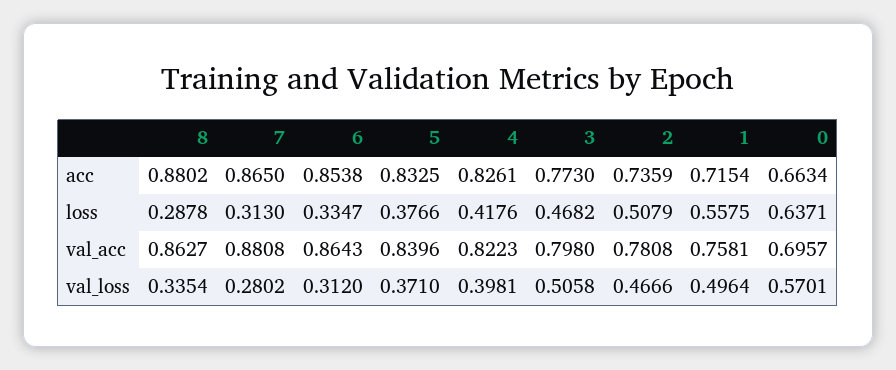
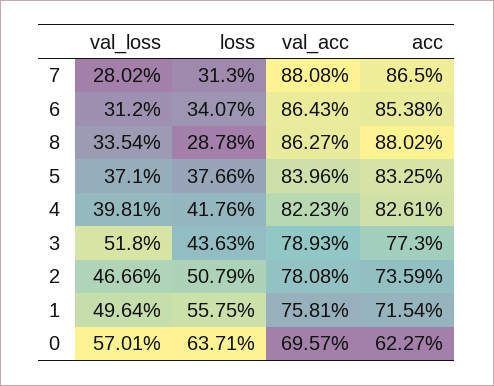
0, acc: 0.6634 -> 0.6227
6, loss: 0.3347 -> 0.3407
3, loss: 0.4682 -> 0.4363
3, val_acc: 0.798 -> 0.7893
3, val_loss: 0.5058 -> 0.518

